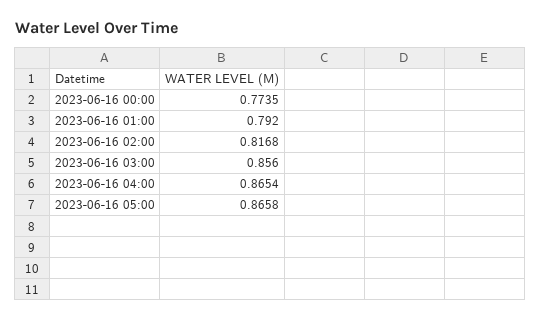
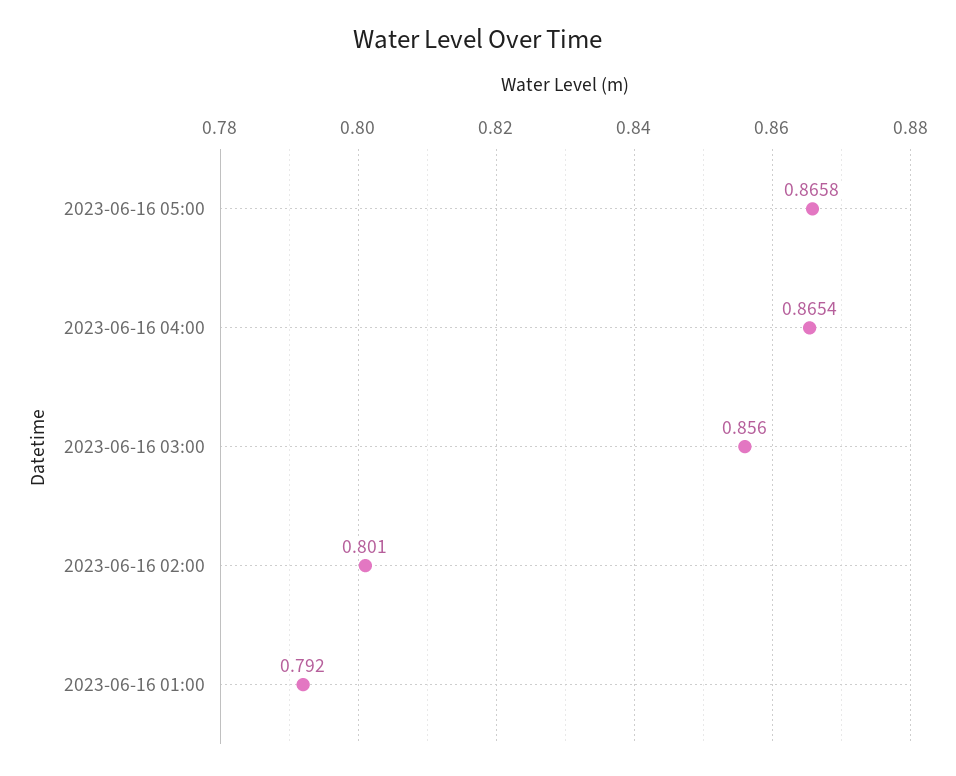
2023-06-16 00:00: 0.7735 -> none
2023-06-16 02:00: 0.8168 -> 0.801

